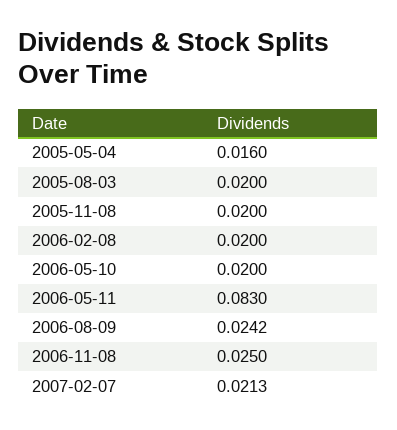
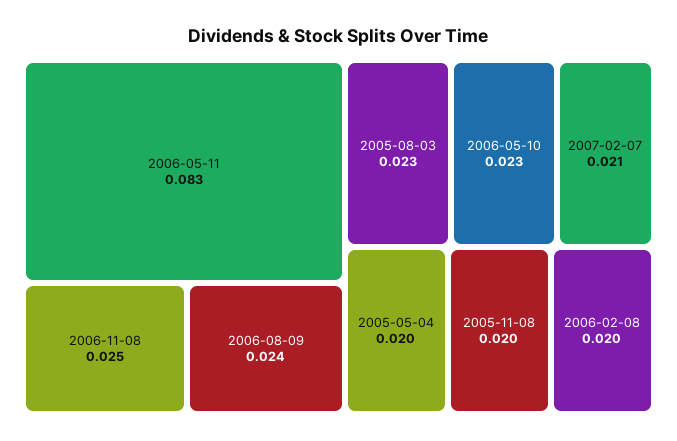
2005-05-04: 0.016 -> 0.02
2005-08-03: 0.02 -> 0.023
2006-05-10: 0.02 -> 0.023

